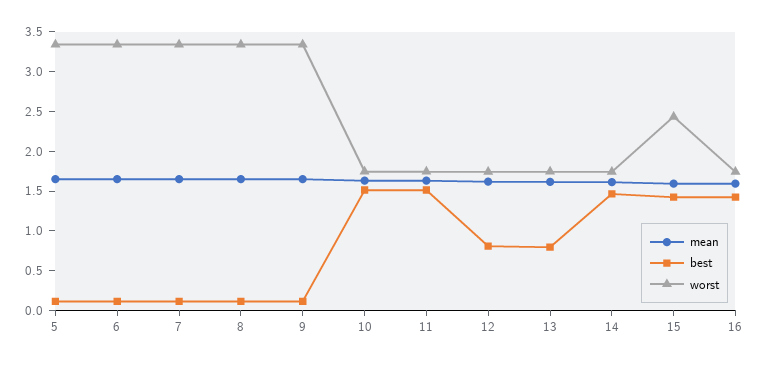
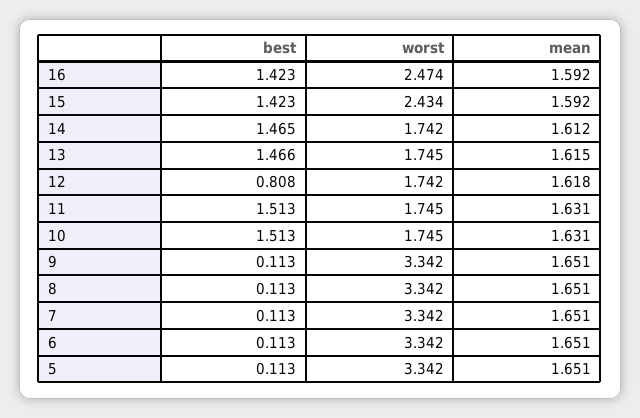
best, 13: 0.75 -> 1.466
worst, 16: 1.75 -> 2.474

